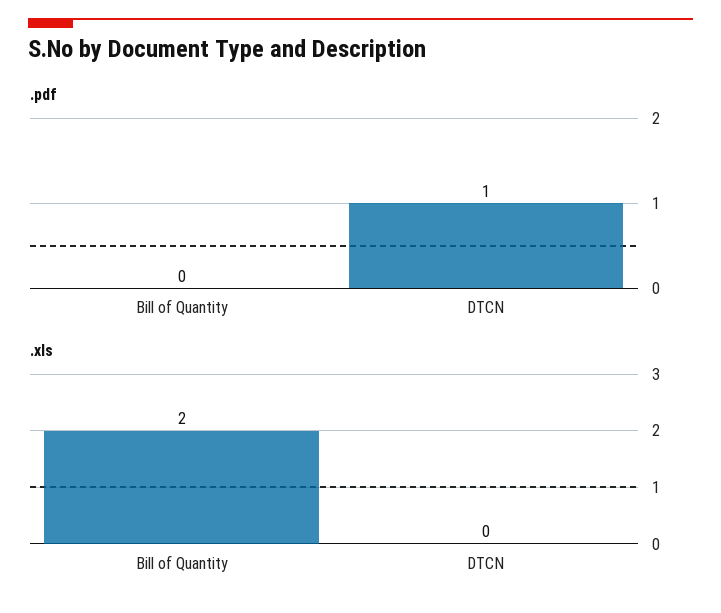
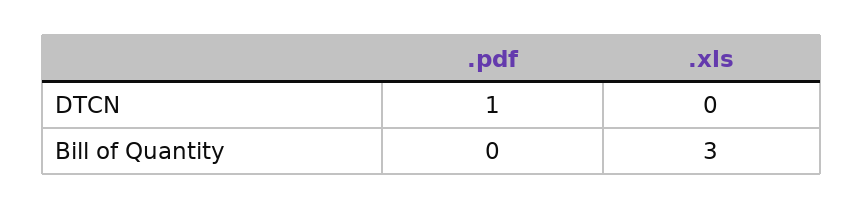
.xls, Bill of Quantity: 2 -> 3

